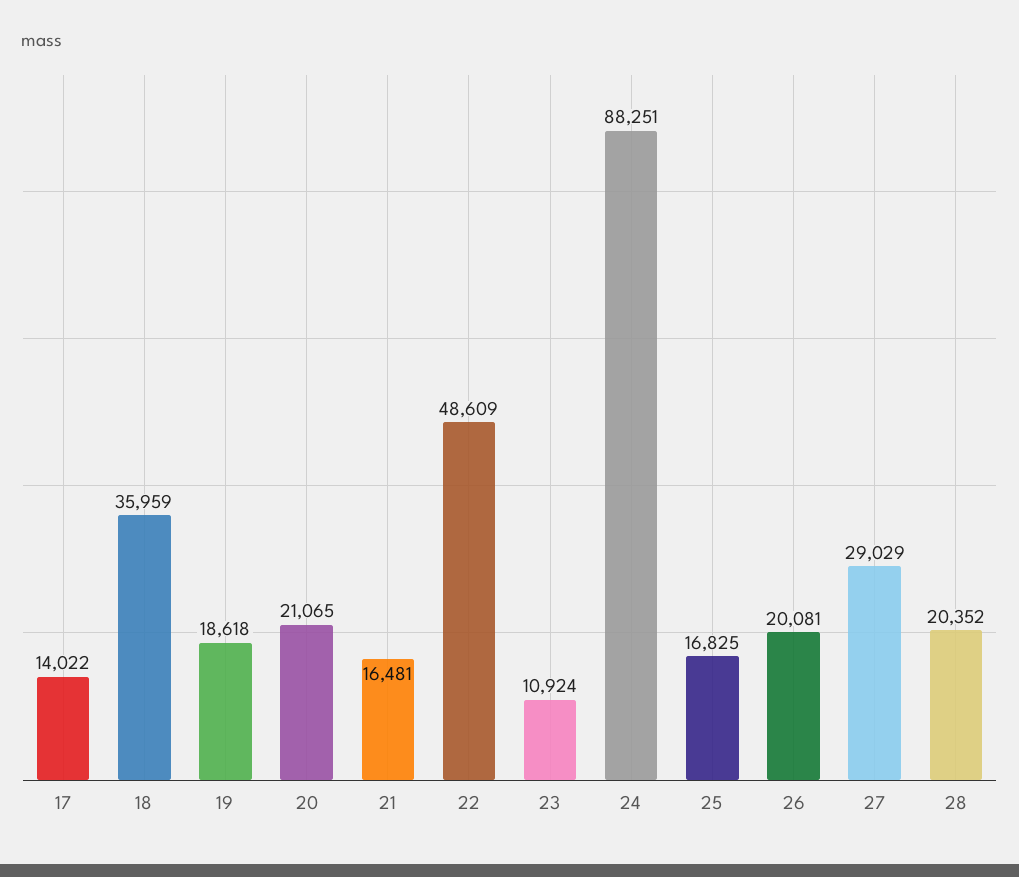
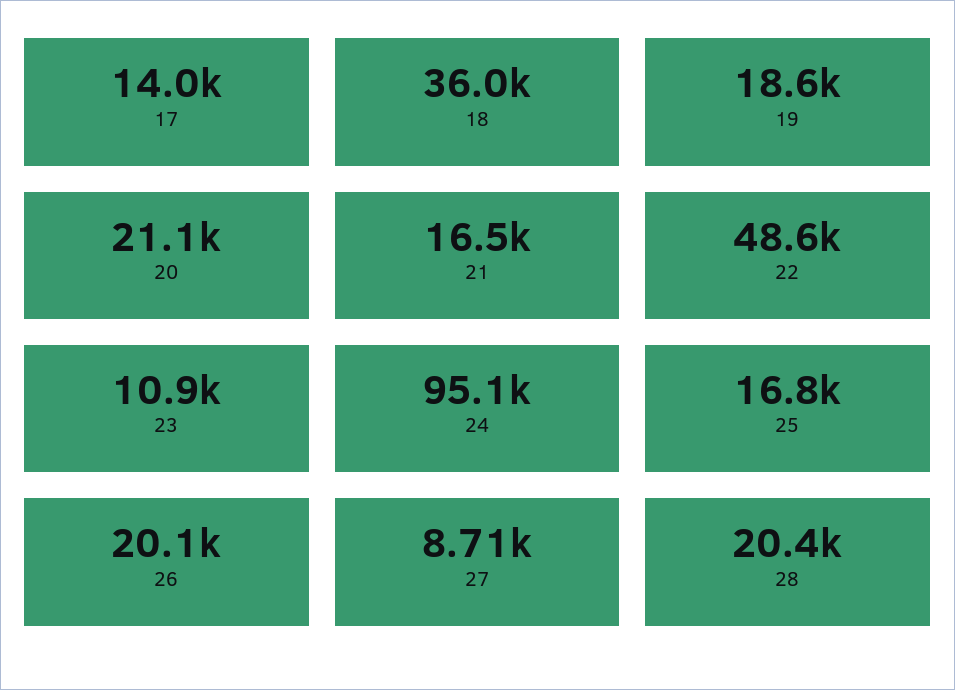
24: 88251 -> 95100
27: 29029 -> 8710

